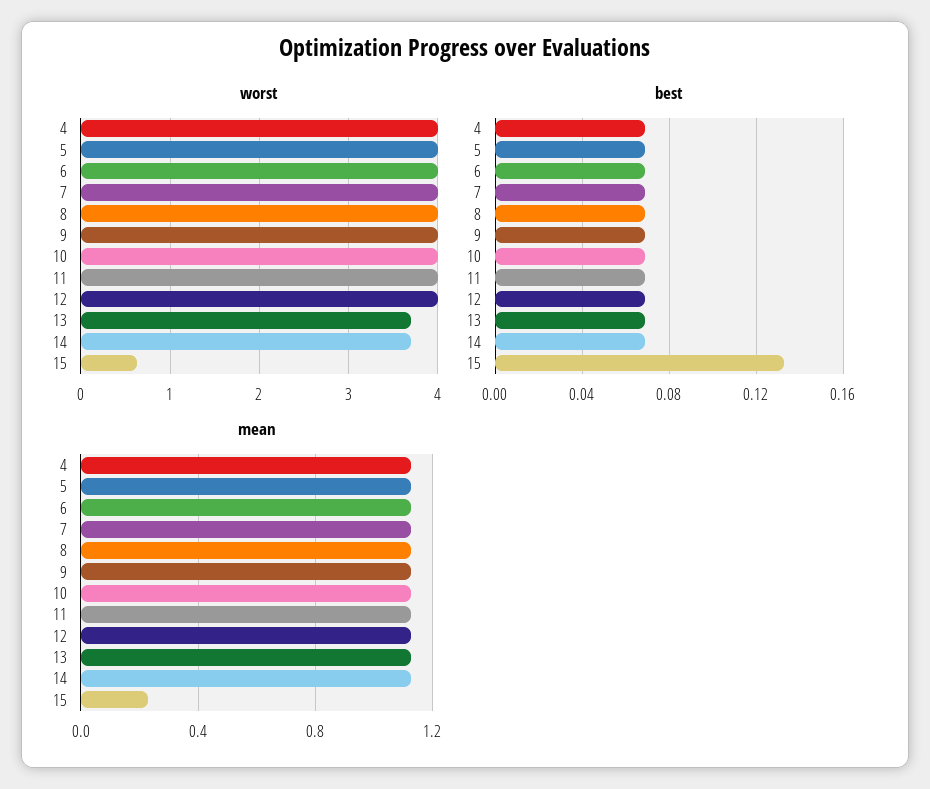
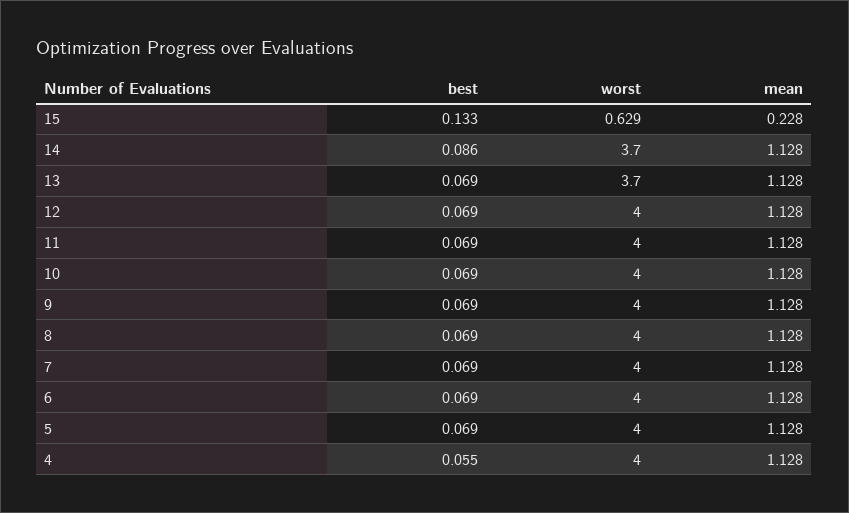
best, 4: 0.07 -> 0.055
best, 14: 0.07 -> 0.086

